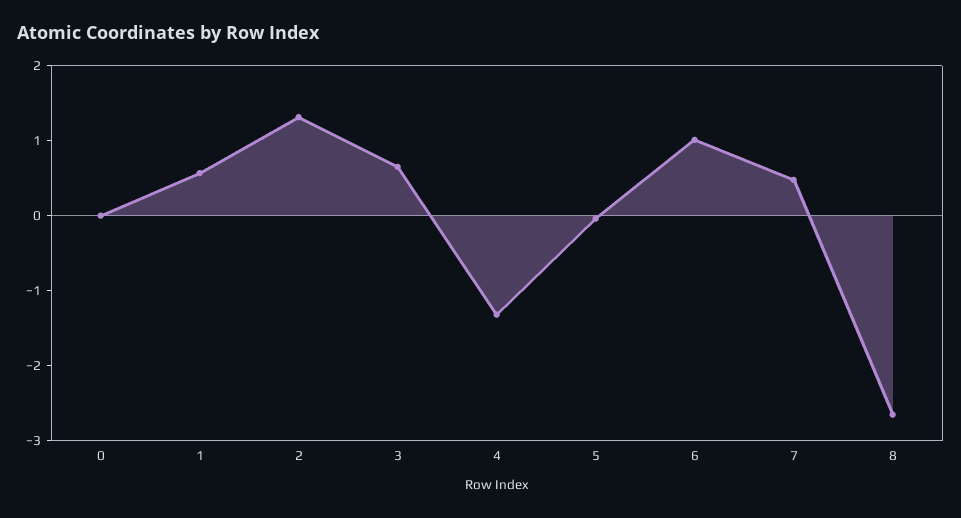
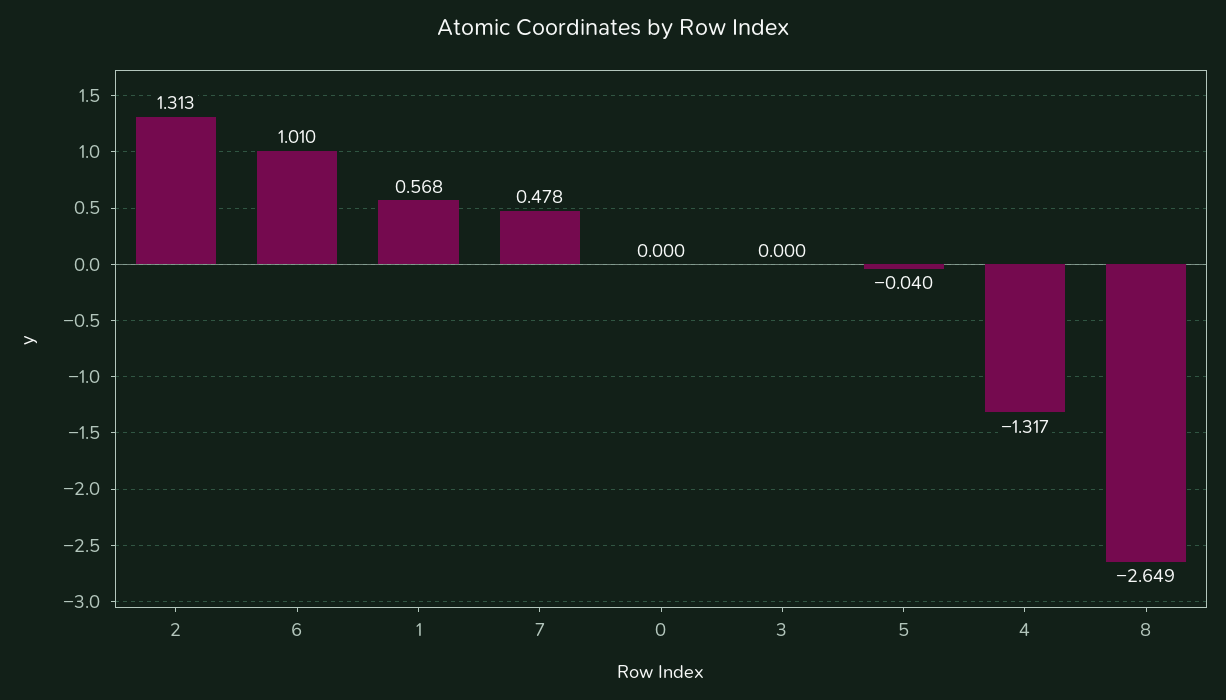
3: 0.6 -> 0

